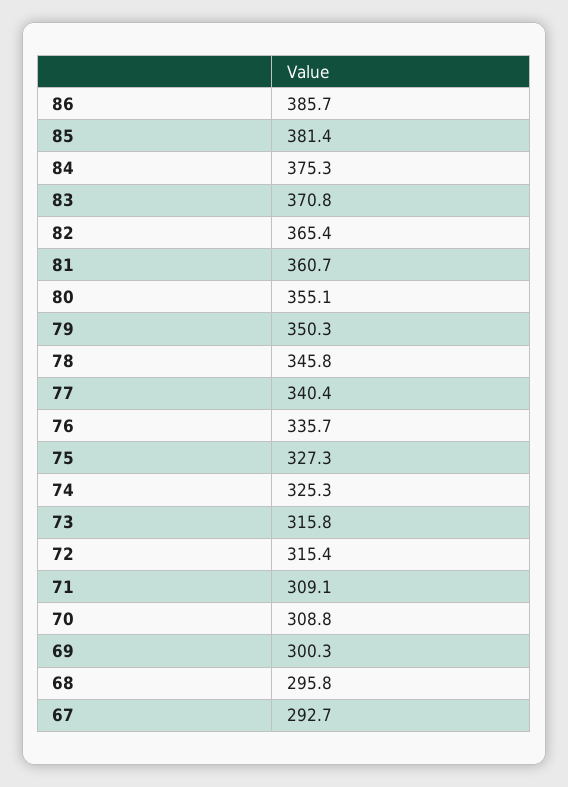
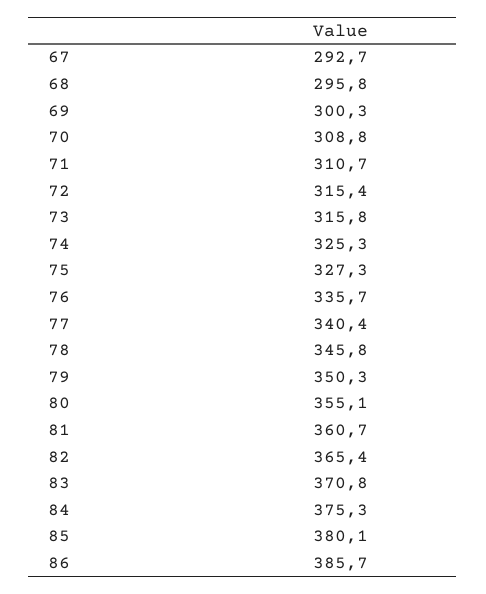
85: 381.4 -> 380.1
71: 309.1 -> 310.7

